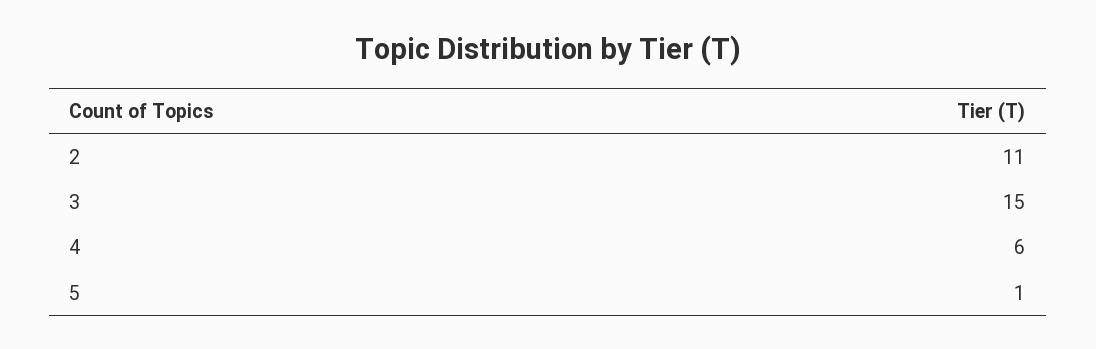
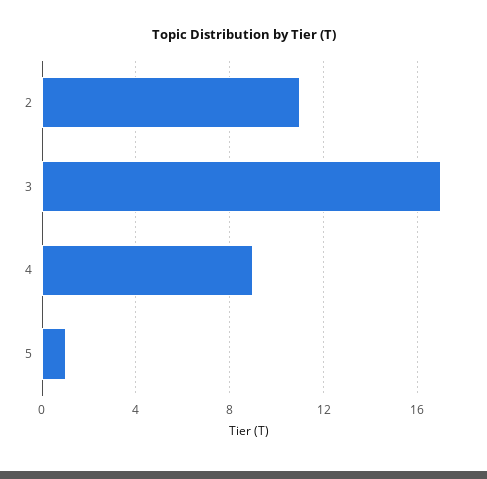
3: 15 -> 17
4: 6 -> 9

